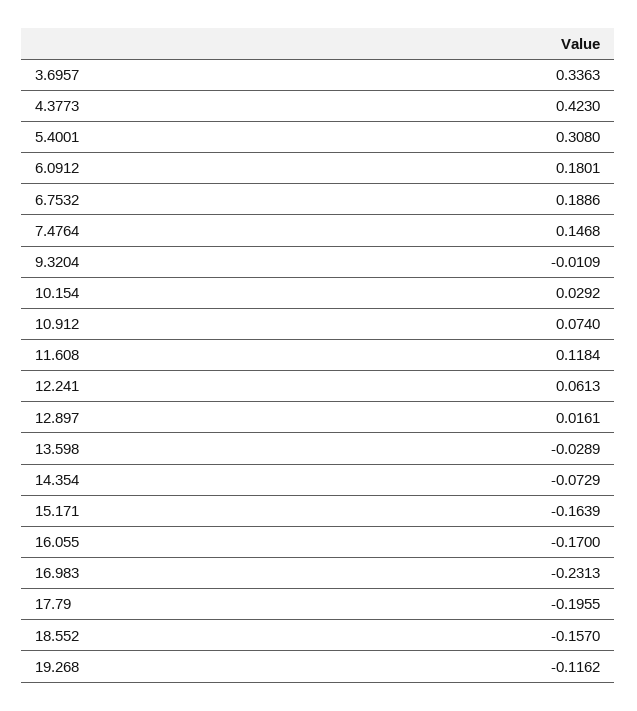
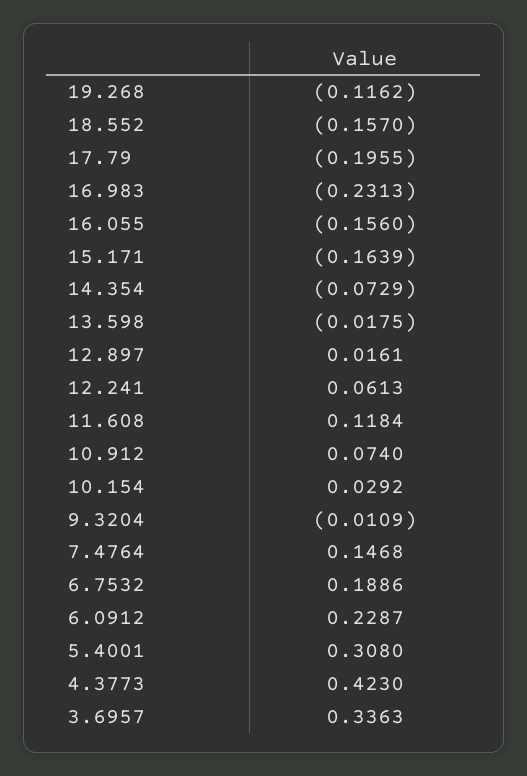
6.0912: 0.1801 -> 0.2287
13.598: -0.0289 -> -0.0175
16.055: -0.17 -> -0.156

